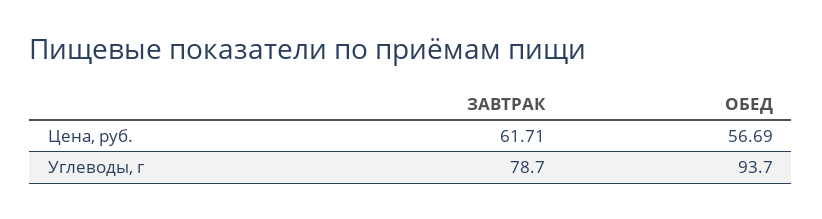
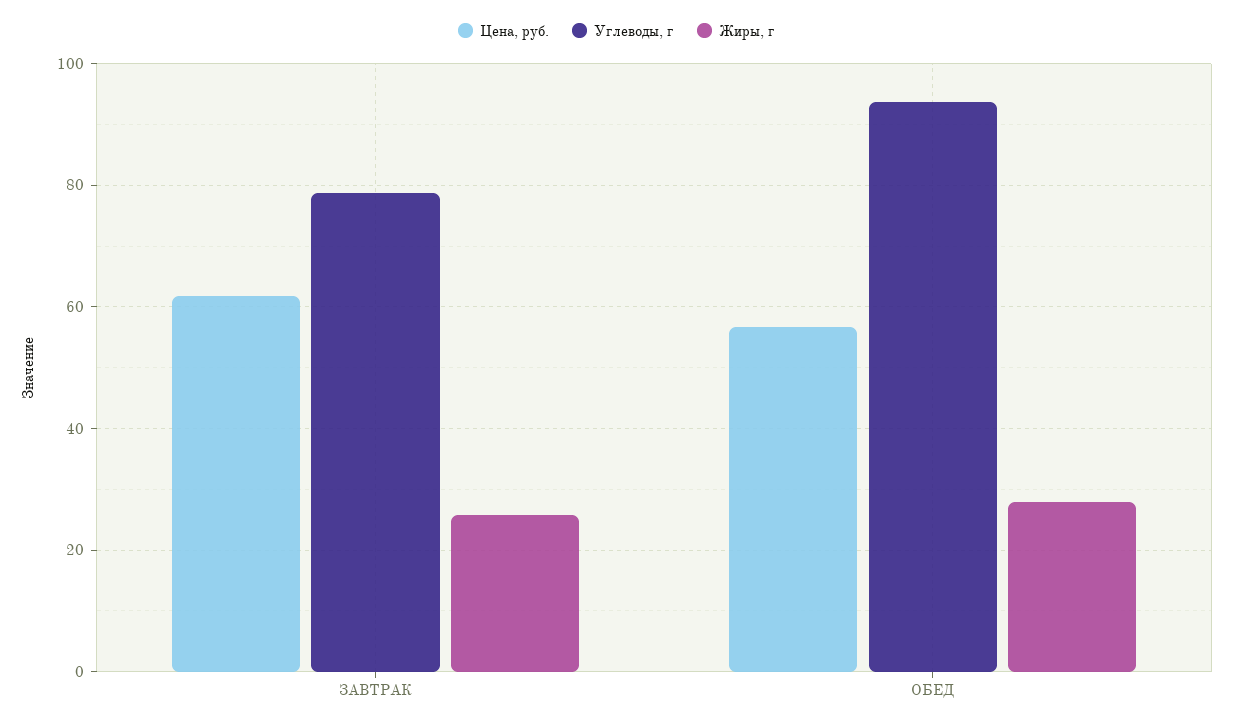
Жиры, г, ЗАВТРАК: none -> 26
Жиры, г, ОБЕД: none -> 28

